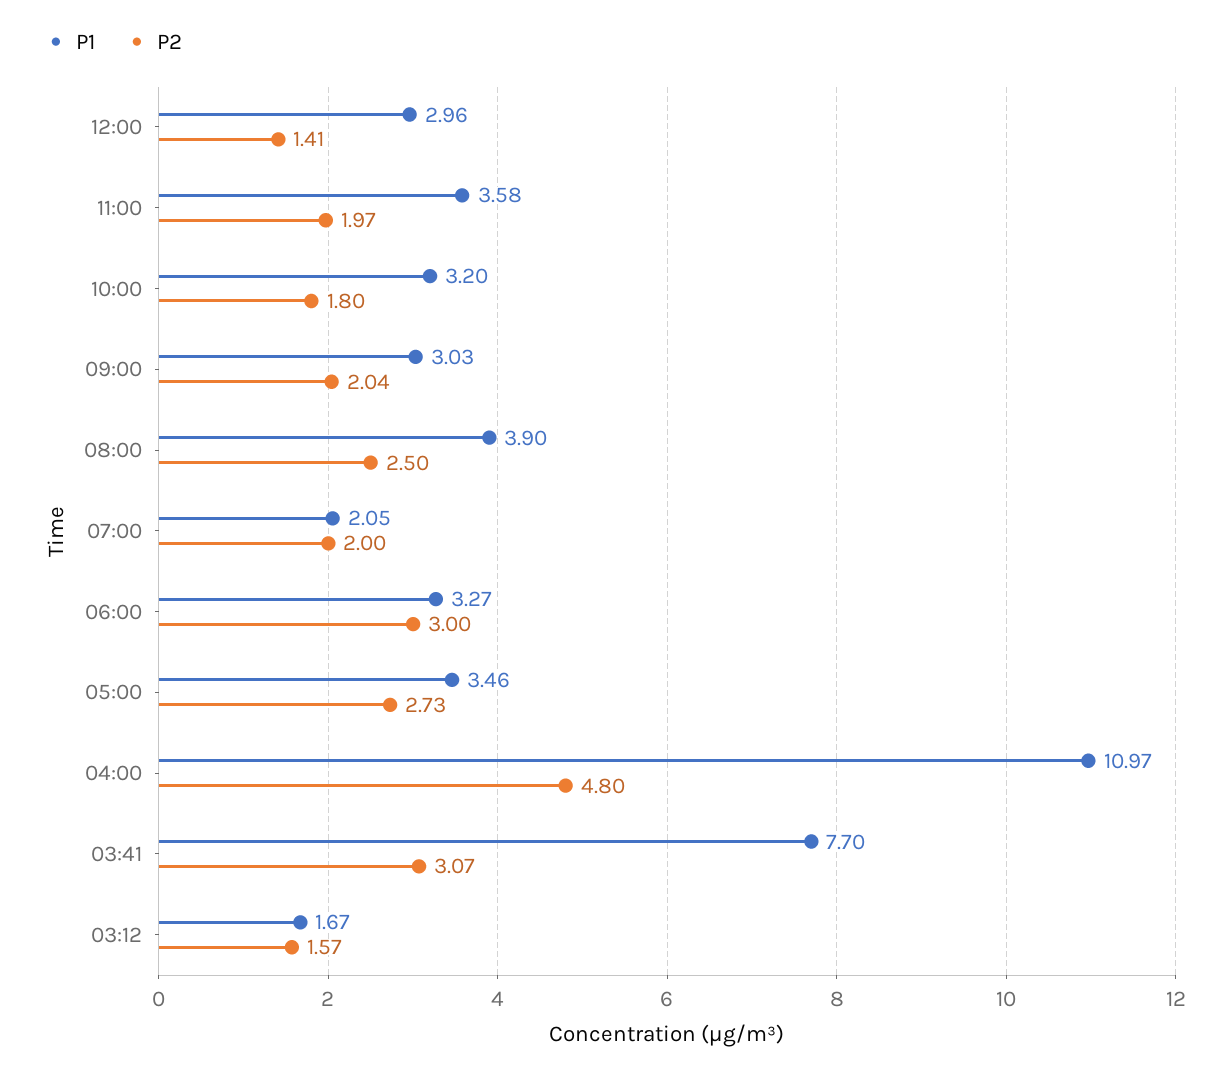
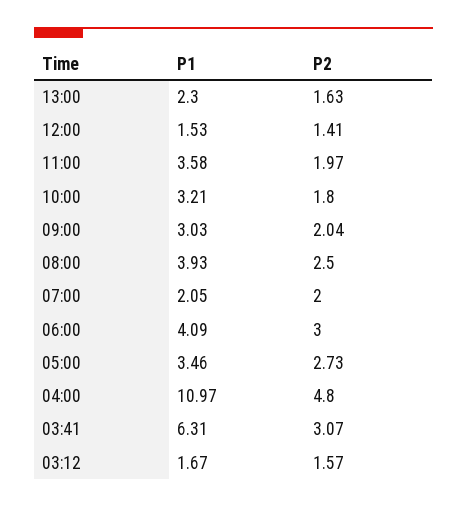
P1, 12:00: 2.96 -> 1.53
P1, 10:00: 3.2 -> 3.21
P1, 08:00: 3.9 -> 3.93
P1, 06:00: 3.27 -> 4.09
P1, 03:41: 7.7 -> 6.31
P1, 13:00: none -> 2.3
P2, 13:00: none -> 1.63

